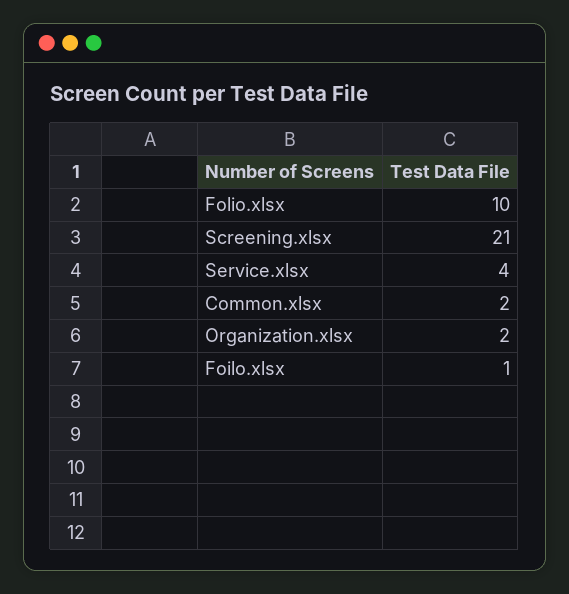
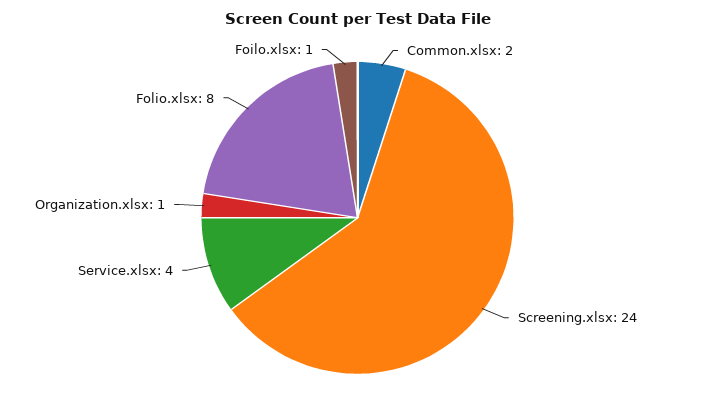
Folio.xlsx: 10 -> 8
Screening.xlsx: 21 -> 24
Organization.xlsx: 2 -> 1

